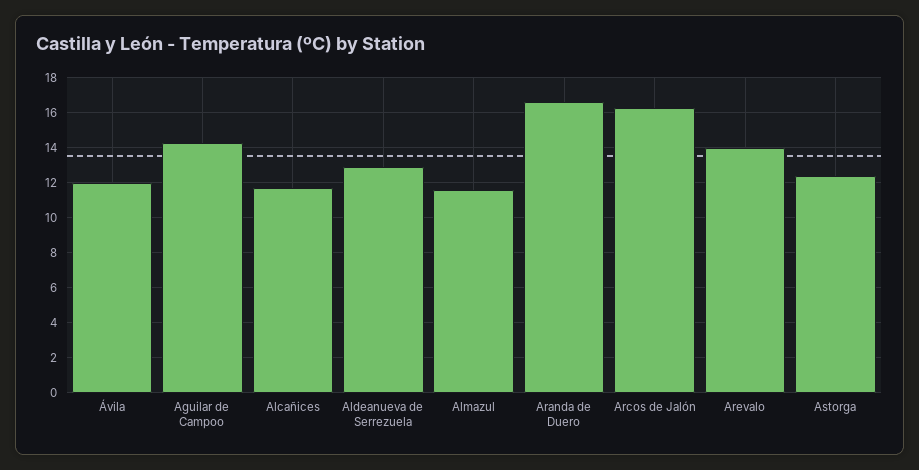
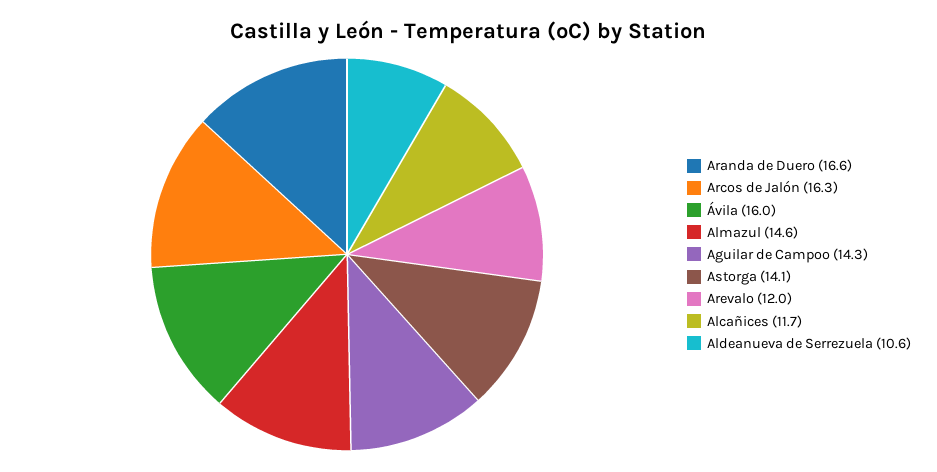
Ávila: 12 -> 16
Aldeanueva de Serrezuela: 13 -> 10.6
Almazul: 11.5 -> 14.6
Arevalo: 14 -> 12
Astorga: 12.5 -> 14.1

